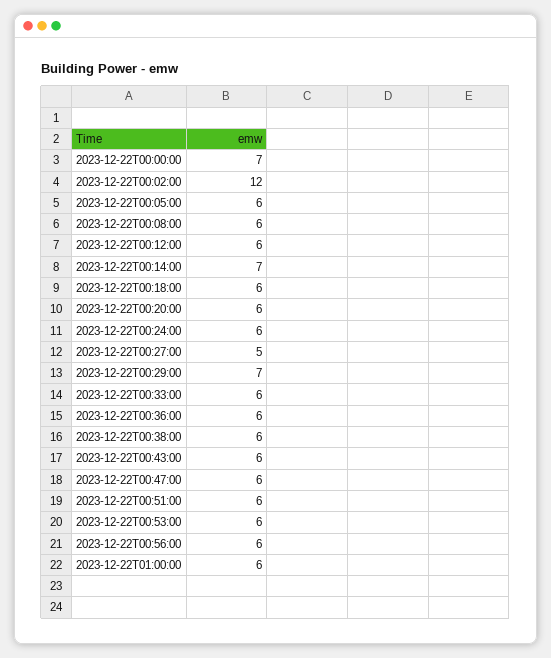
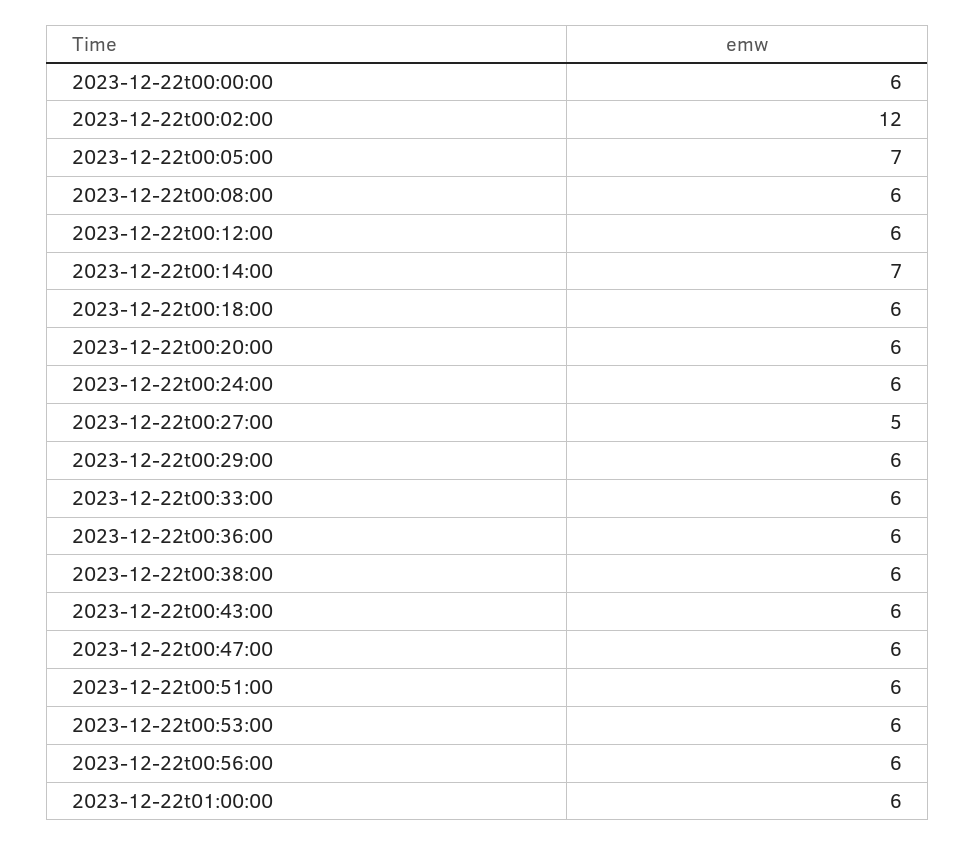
2023-12-22T00:00:00: 7 -> 6
2023-12-22T00:05:00: 6 -> 7
2023-12-22T00:29:00: 7 -> 6

